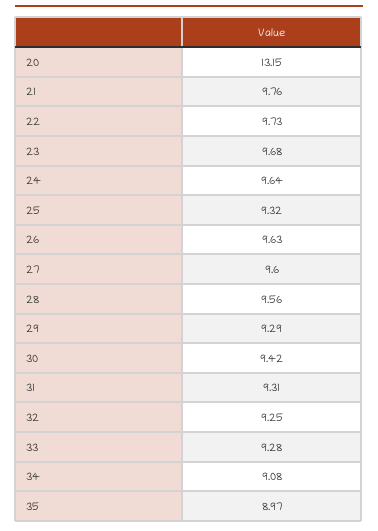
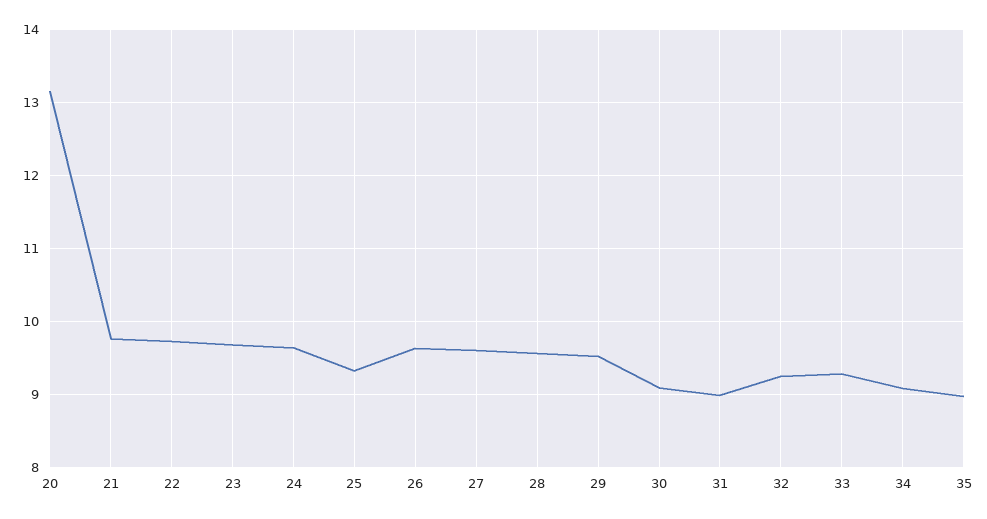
29: 9.29 -> 9.5
30: 9.42 -> 9.1
31: 9.31 -> 9

